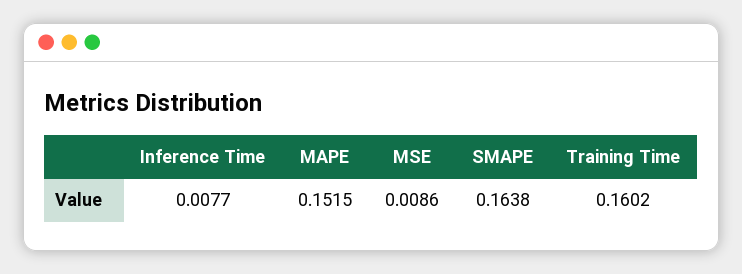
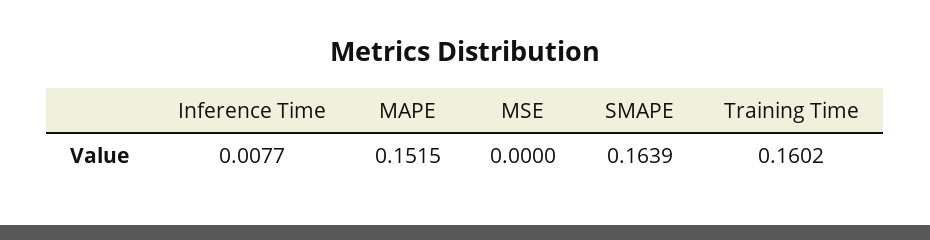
MSE: 0.0086 -> 0
SMAPE: 0.1638 -> 0.1639

